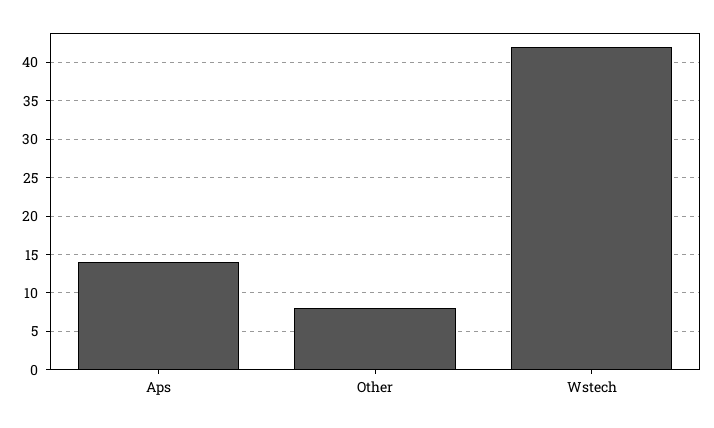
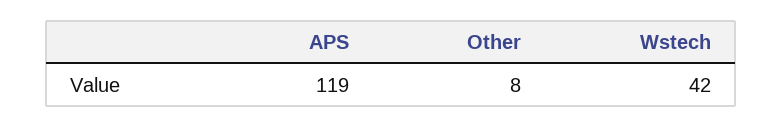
Aps: 14 -> 119

